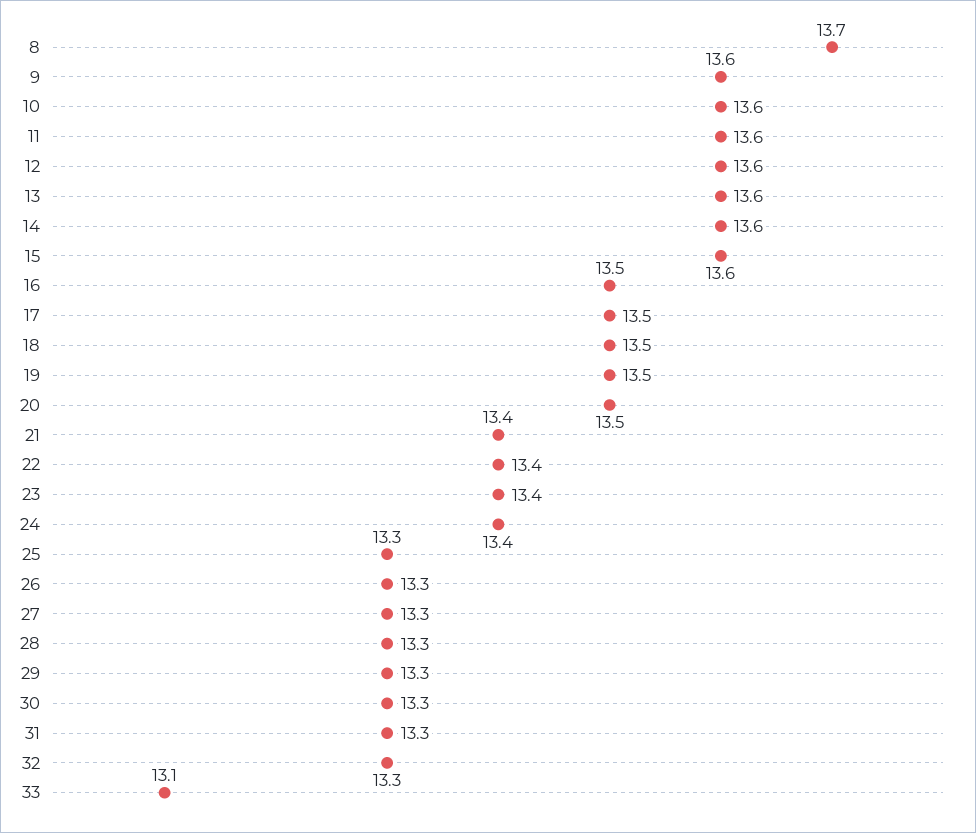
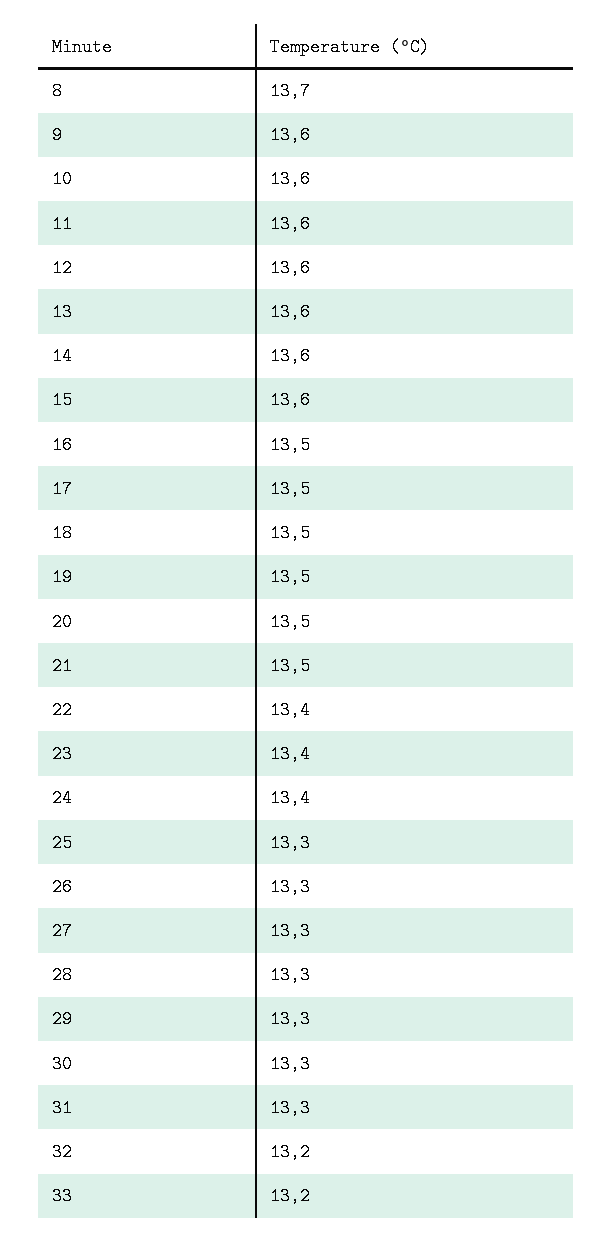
21: 13.4 -> 13.5
32: 13.3 -> 13.2
33: 13.1 -> 13.2

